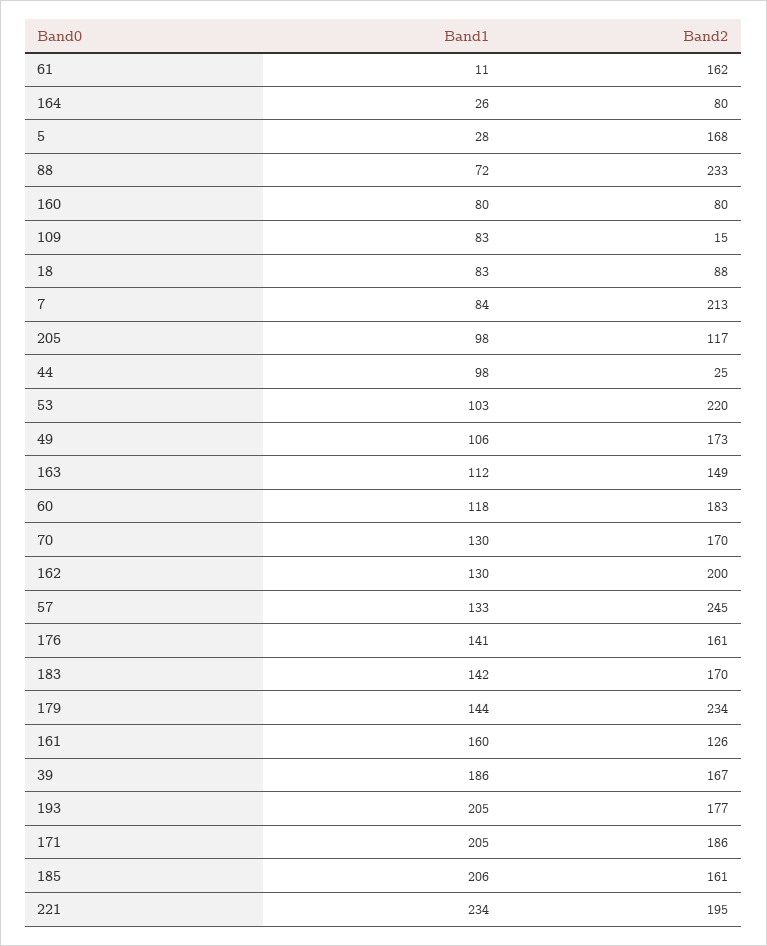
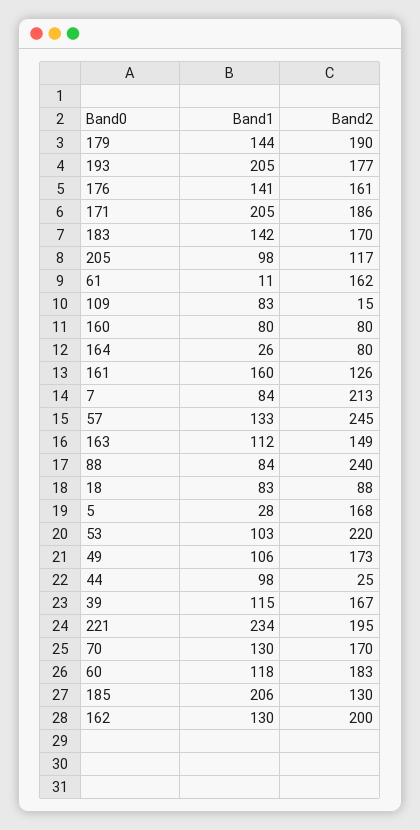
Band1, 88: 72 -> 84
Band2, 88: 233 -> 240
Band2, 179: 234 -> 190
Band1, 39: 186 -> 115
Band2, 185: 161 -> 130

